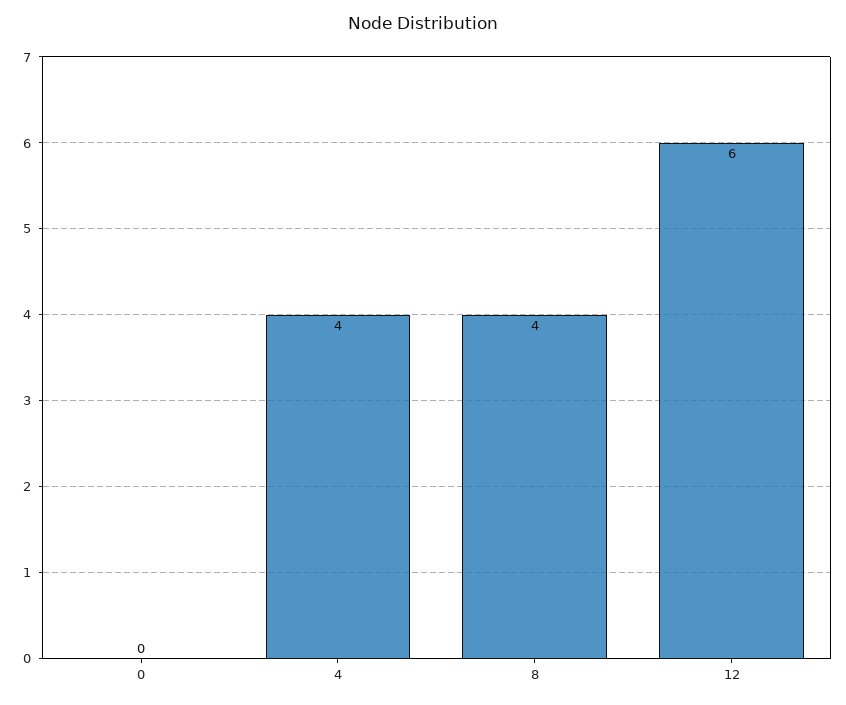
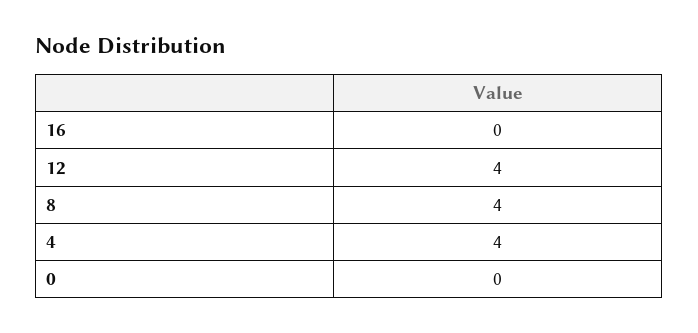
12: 6 -> 4
16: none -> 0

